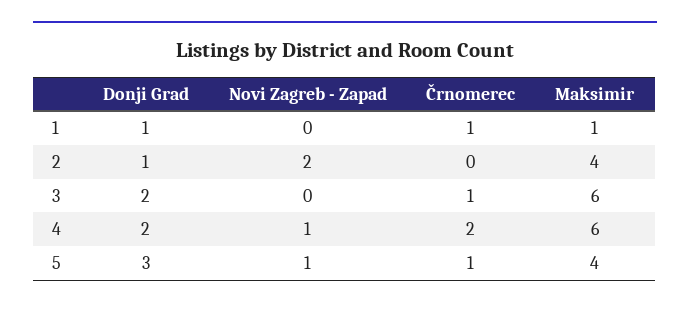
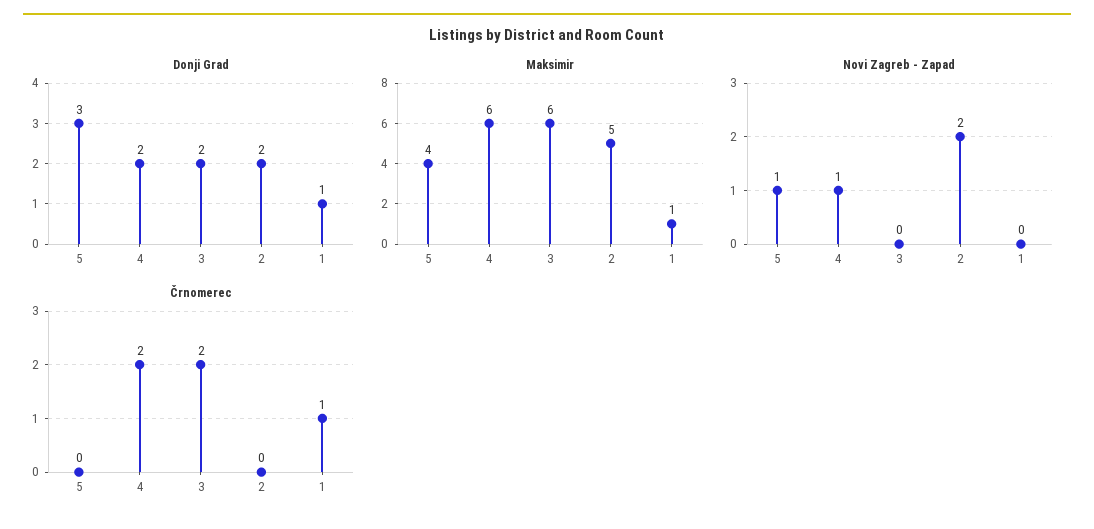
Donji Grad, 2: 1 -> 2
Maksimir, 2: 4 -> 5
Črnomerec, 3: 1 -> 2
Črnomerec, 5: 1 -> 0

